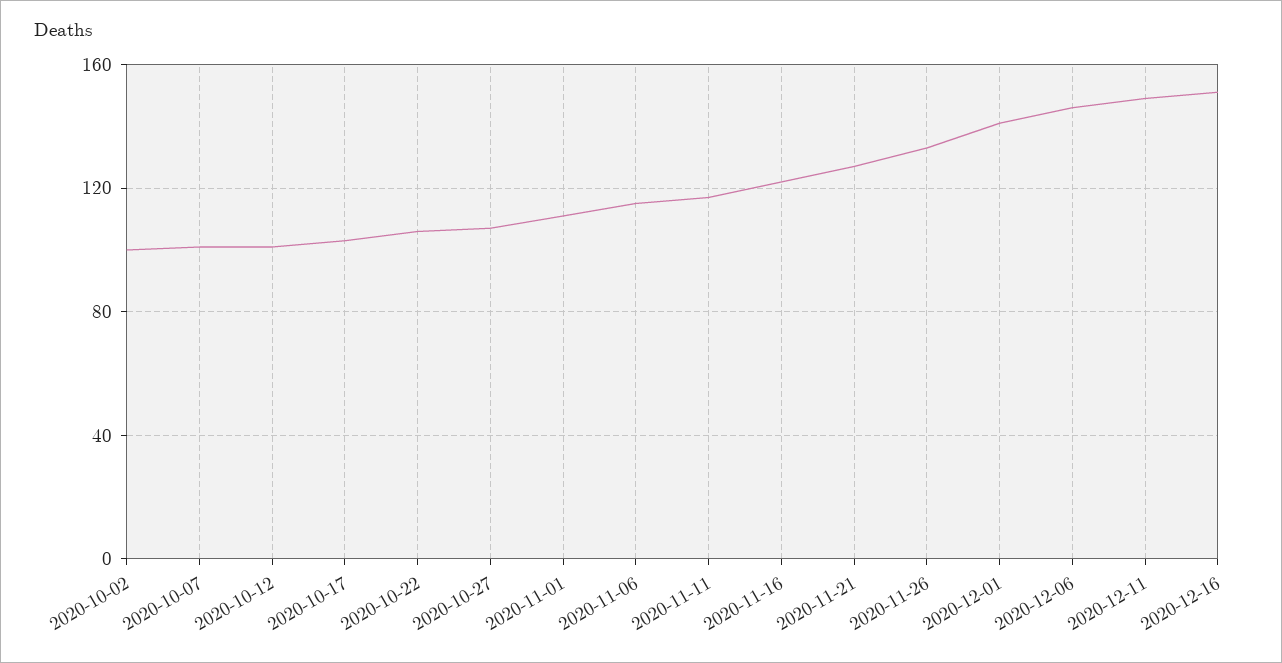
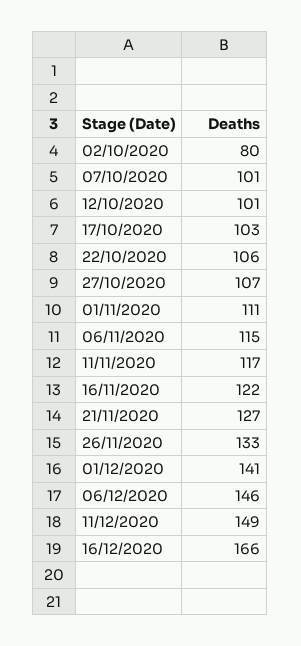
2020-10-02: 100 -> 80
2020-12-16: 150 -> 166

